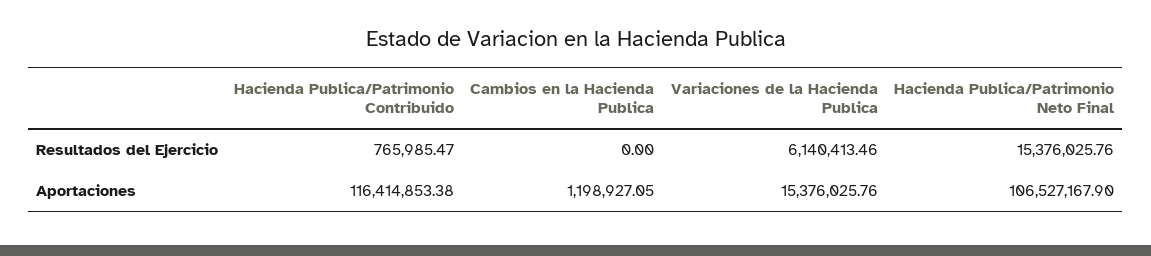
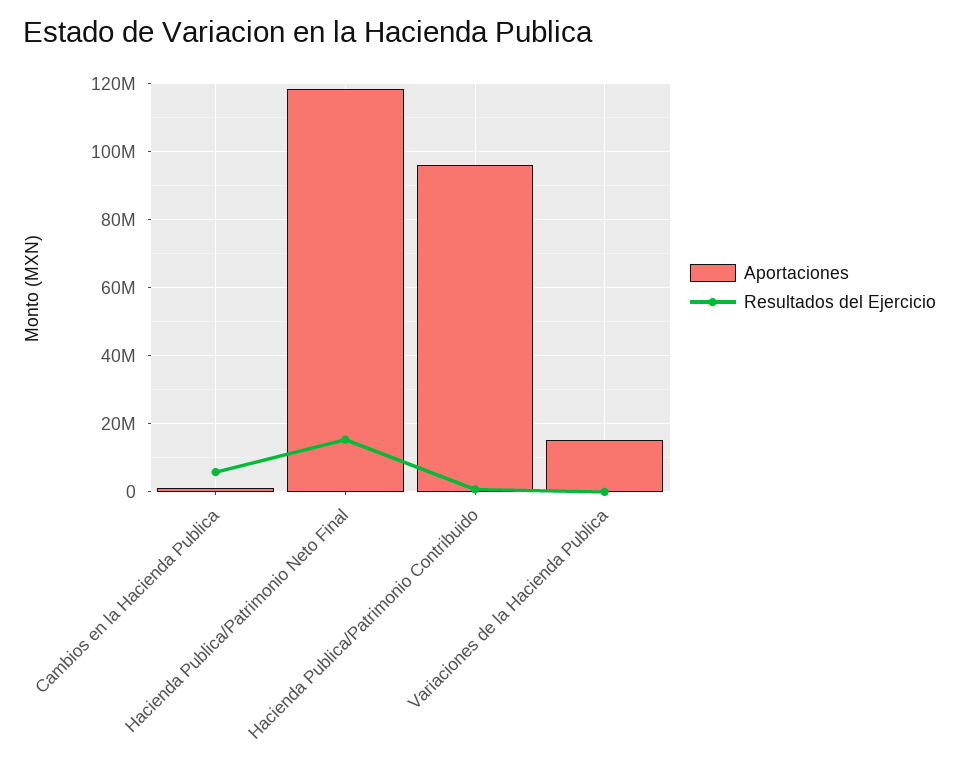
Resultados del Ejercicio, Cambios en la Hacienda Publica: 0 -> 6000000
Resultados del Ejercicio, Variaciones de la Hacienda Publica: 6140413.46 -> 0
Aportaciones, Hacienda Publica/Patrimonio Contribuido: 116414853.38 -> 96000000
Aportaciones, Hacienda Publica/Patrimonio Neto Final: 106527167.9 -> 118000000

